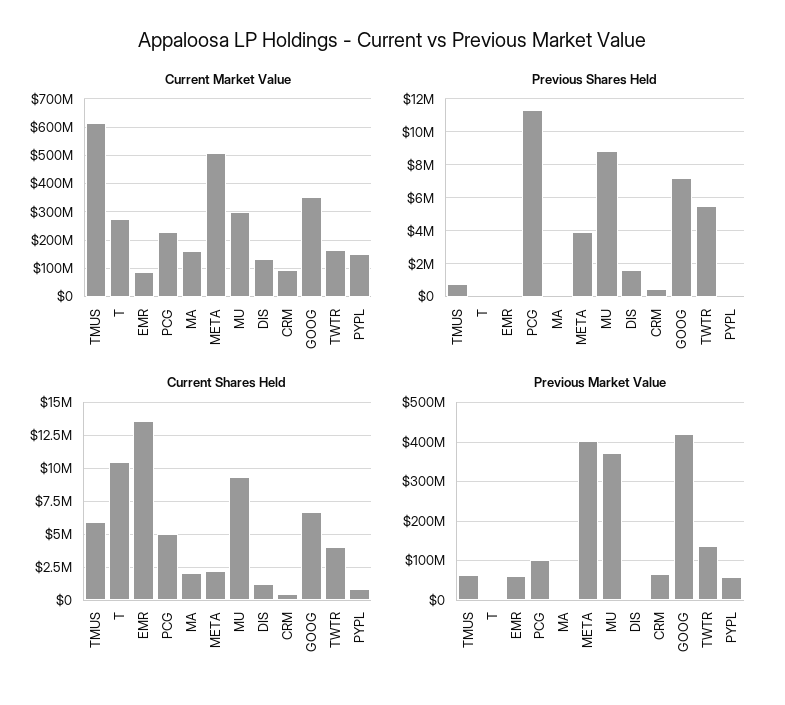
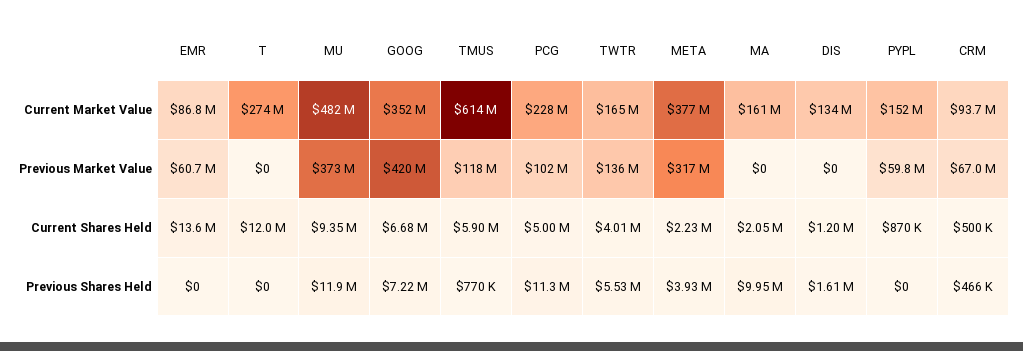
Current Market Value, META: 500000000 -> 377000000
Current Market Value, MU: 300000000 -> 482000000
Previous Shares Held, MA: 0 -> 9950000
Previous Shares Held, MU: 9000000 -> 11900000
Current Shares Held, T: 10500000 -> 12000000
Previous Market Value, TMUS: 60000000 -> 118000000
Previous Market Value, META: 400000000 -> 317000000

